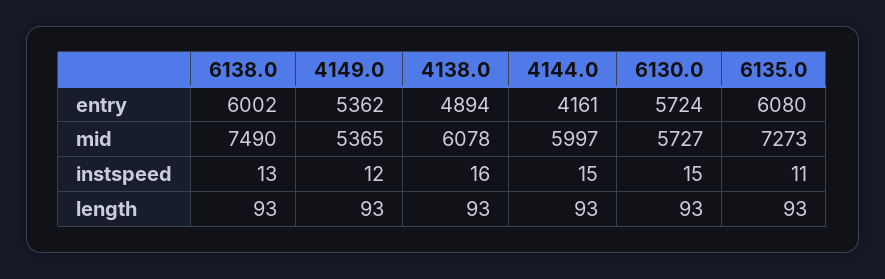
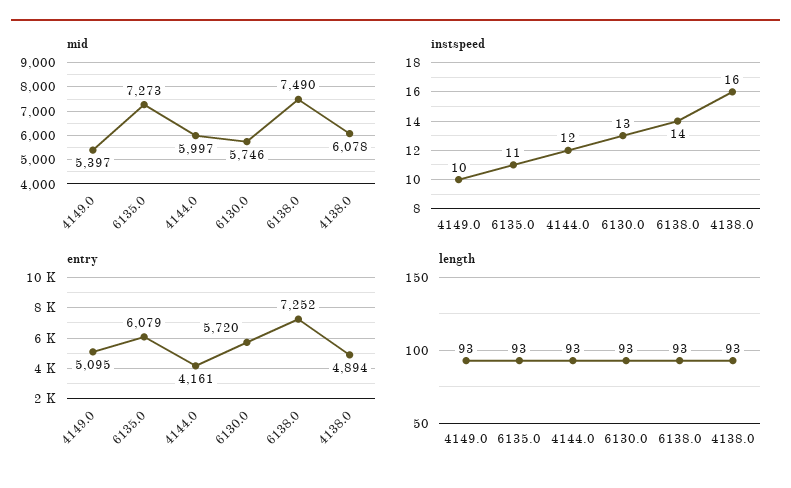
entry, 6138.0: 6002 -> 7252
entry, 4149.0: 5362 -> 5095
entry, 6130.0: 5724 -> 5720
entry, 6135.0: 6080 -> 6079
mid, 4149.0: 5365 -> 5397
mid, 6130.0: 5727 -> 5746
instspeed, 6138.0: 13 -> 14
instspeed, 4149.0: 12 -> 10
instspeed, 4144.0: 15 -> 12
instspeed, 6130.0: 15 -> 13

